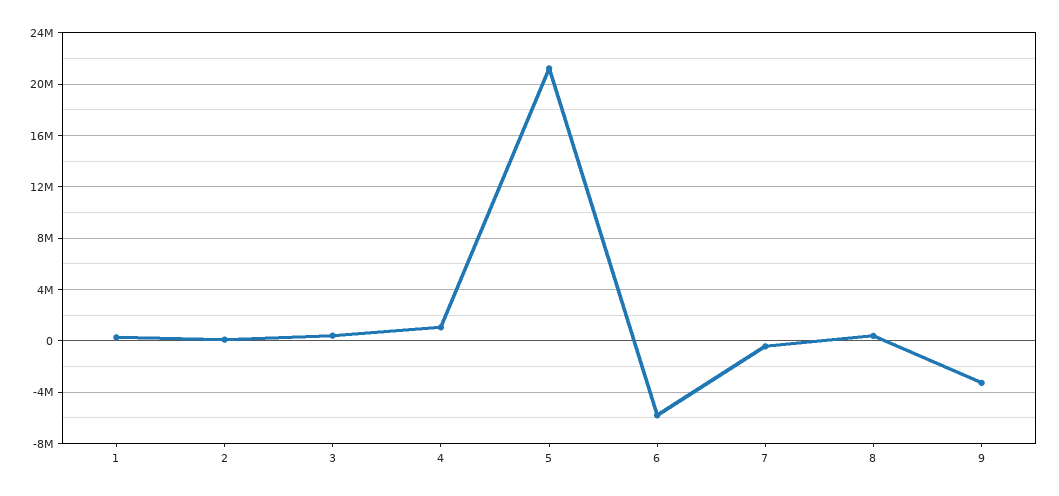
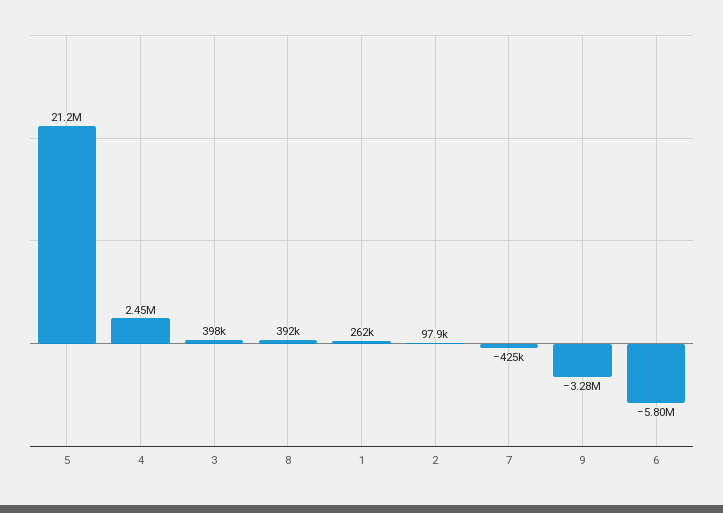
4: 1000000 -> 2450000

